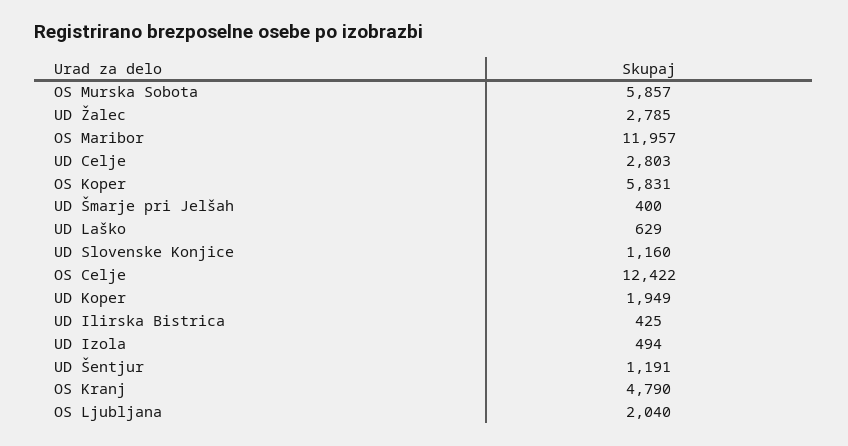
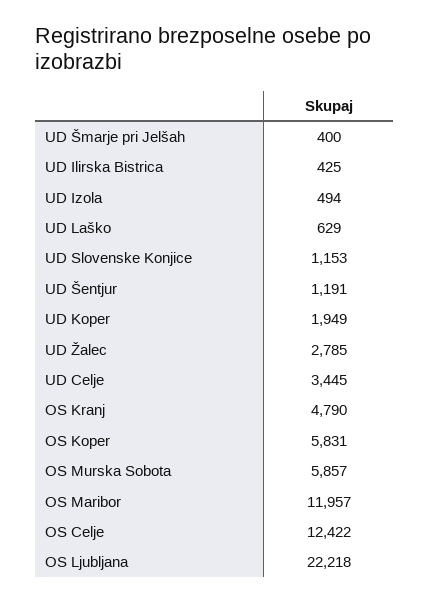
UD Celje: 2803 -> 3445
UD Slovenske Konjice: 1160 -> 1153
OS Ljubljana: 2040 -> 22218

